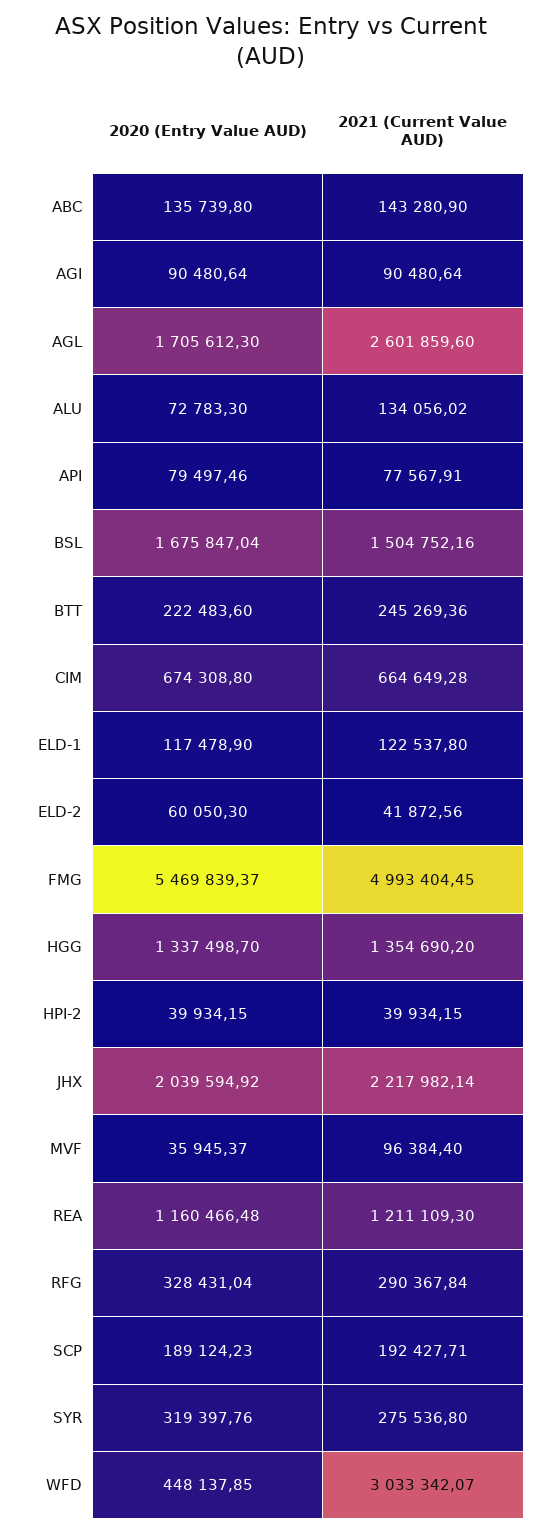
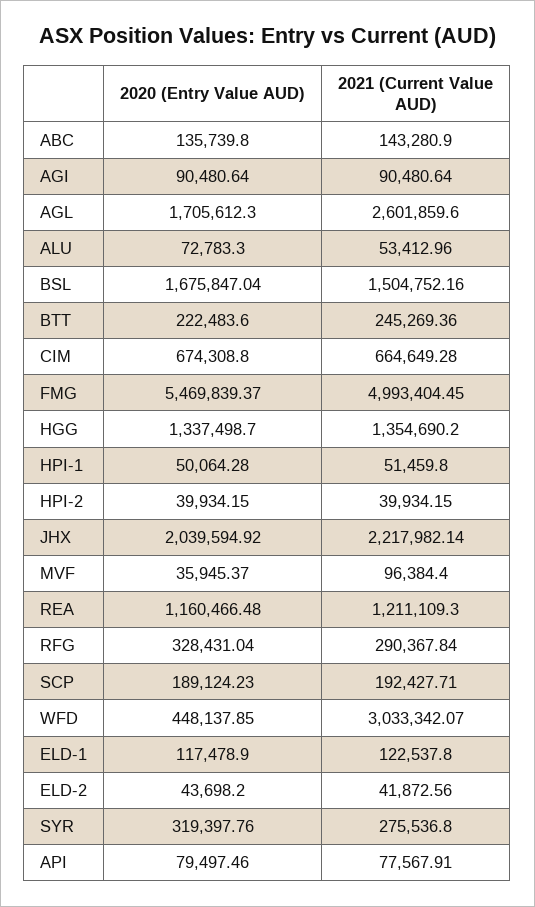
2021 (Current Value AUD), ALU: 134056.02 -> 53412.96
2020 (Entry Value AUD), ELD-2: 60050.3 -> 43698.2
2020 (Entry Value AUD), HPI-1: none -> 50064.28
2021 (Current Value AUD), HPI-1: none -> 51459.8

